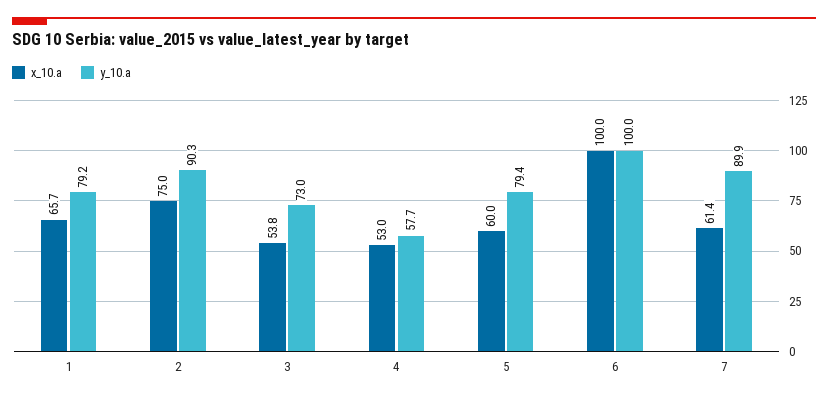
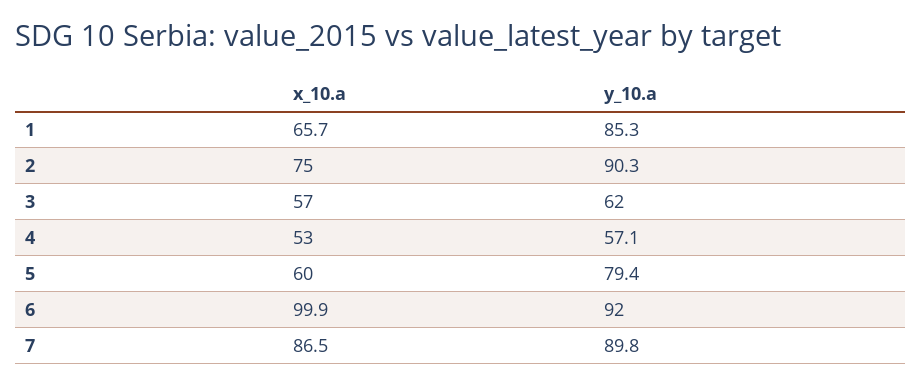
y_10.a, 1: 79.2 -> 85.3
x_10.a, 3: 53.8 -> 57
y_10.a, 3: 73 -> 62
y_10.a, 4: 57.7 -> 57.1
x_10.a, 6: 100 -> 99.9
y_10.a, 6: 100 -> 92
x_10.a, 7: 61.4 -> 86.5
y_10.a, 7: 89.9 -> 89.8

